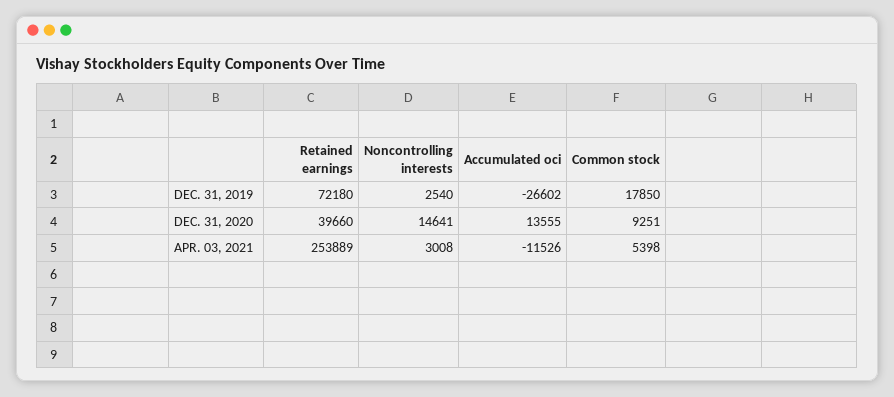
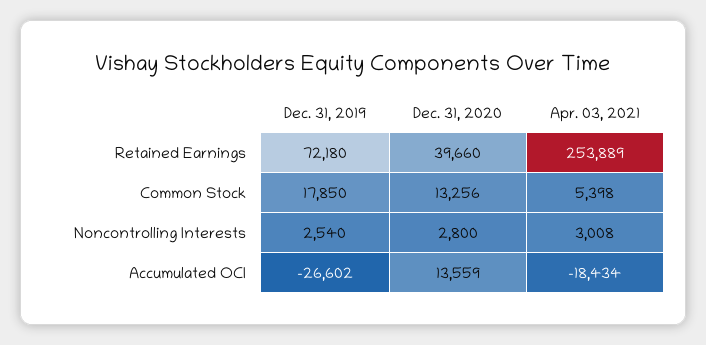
Noncontrolling interests, DEC. 31, 2020: 14641 -> 2800
Accumulated oci, DEC. 31, 2020: 13555 -> 13559
Common stock, DEC. 31, 2020: 9251 -> 13256
Accumulated oci, APR. 03, 2021: -11526 -> -18434

